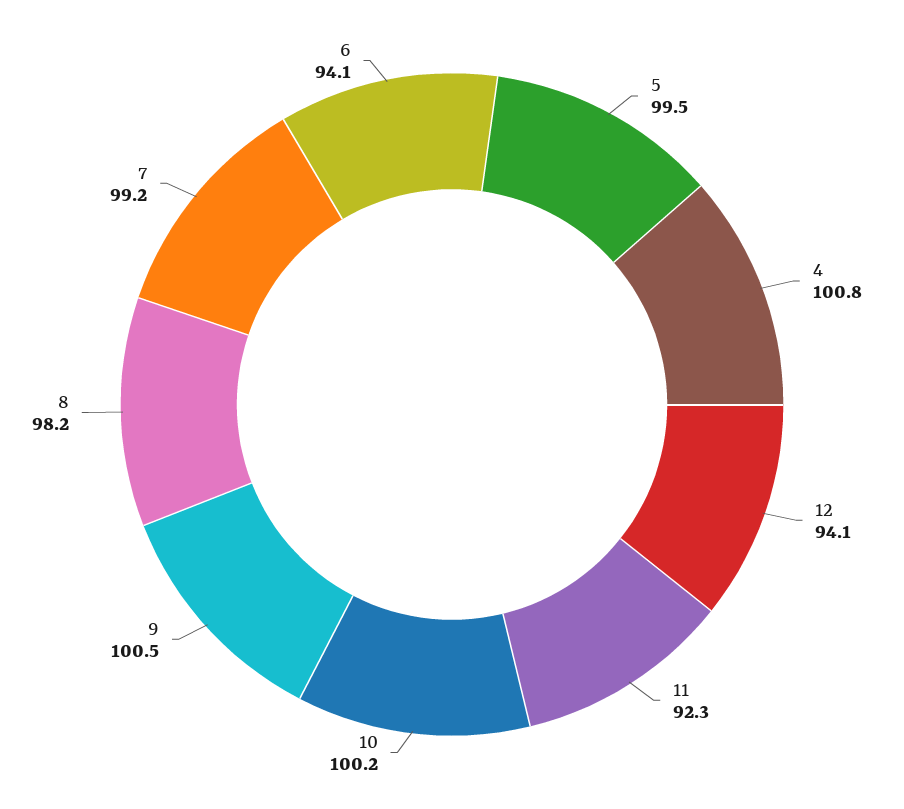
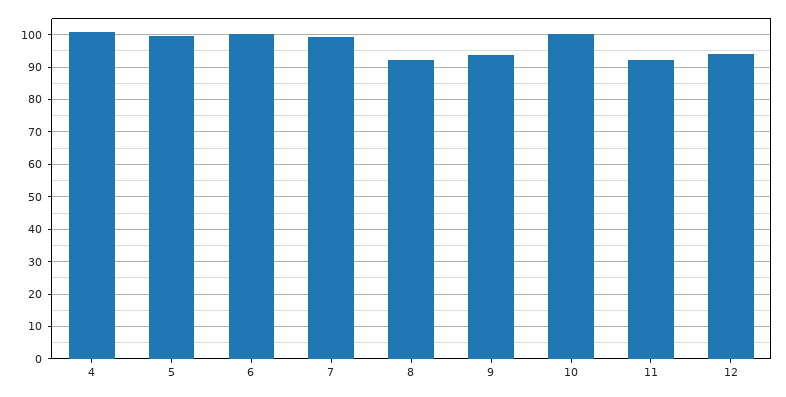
9: 100.5 -> 94
8: 98.2 -> 92
6: 94.1 -> 100

